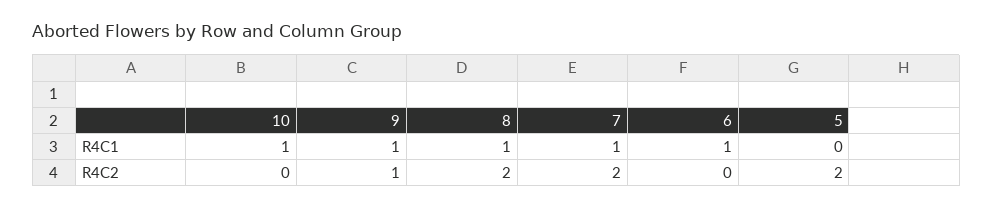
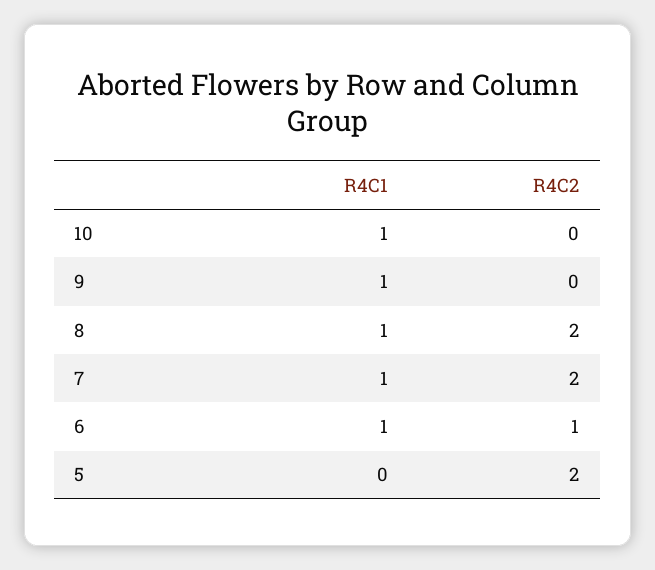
9, R4C2: 1 -> 0
6, R4C2: 0 -> 1

